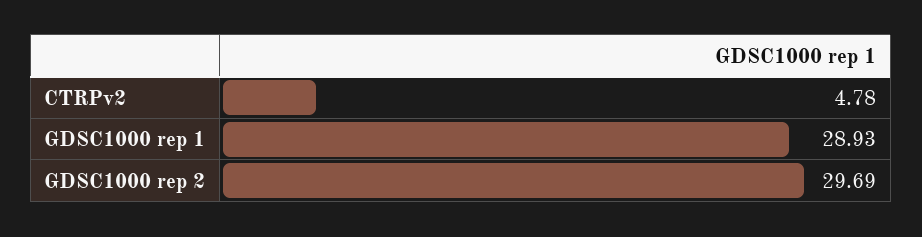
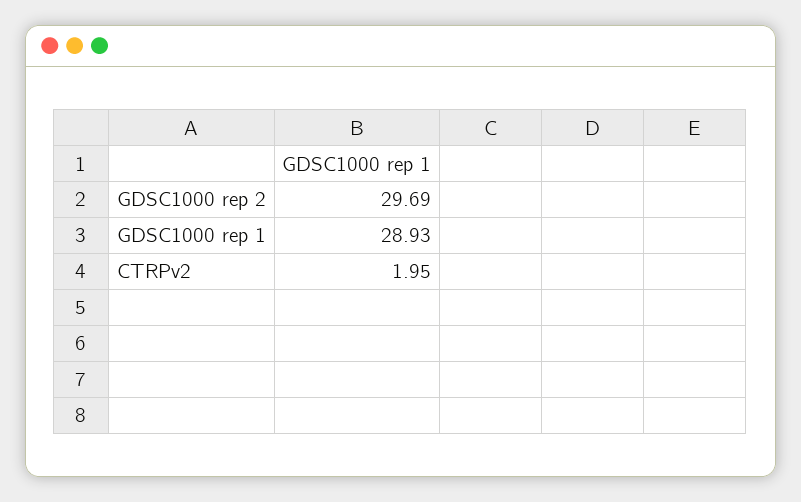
CTRPv2: 4.78 -> 1.95

